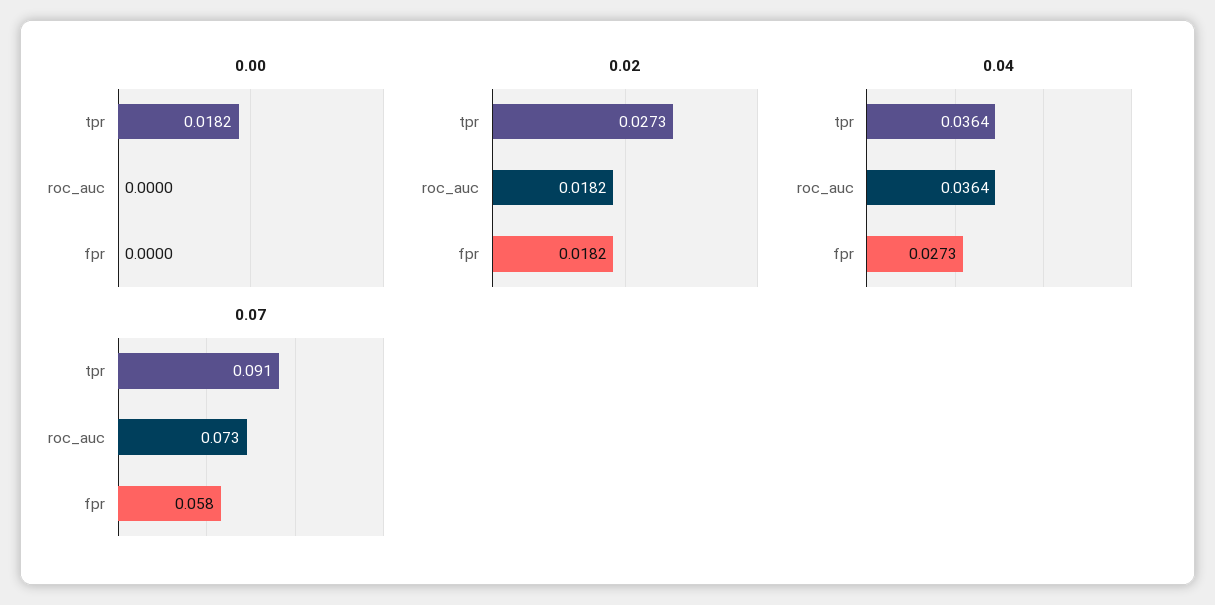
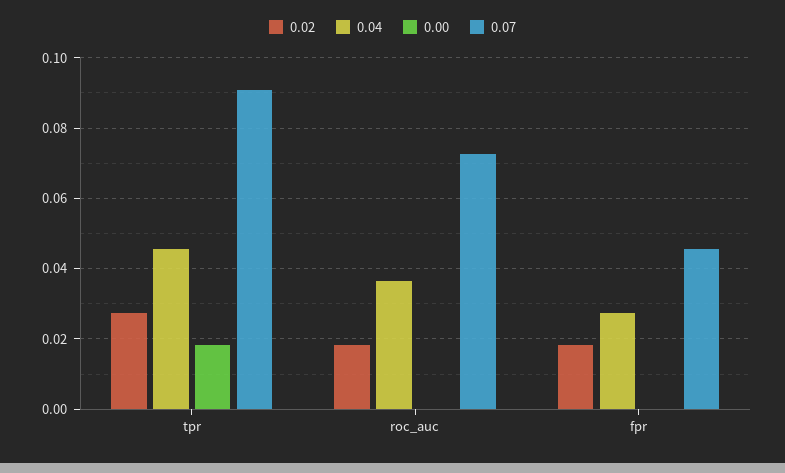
0.04, tpr: 0.0364 -> 0.046
0.07, fpr: 0.058 -> 0.046

